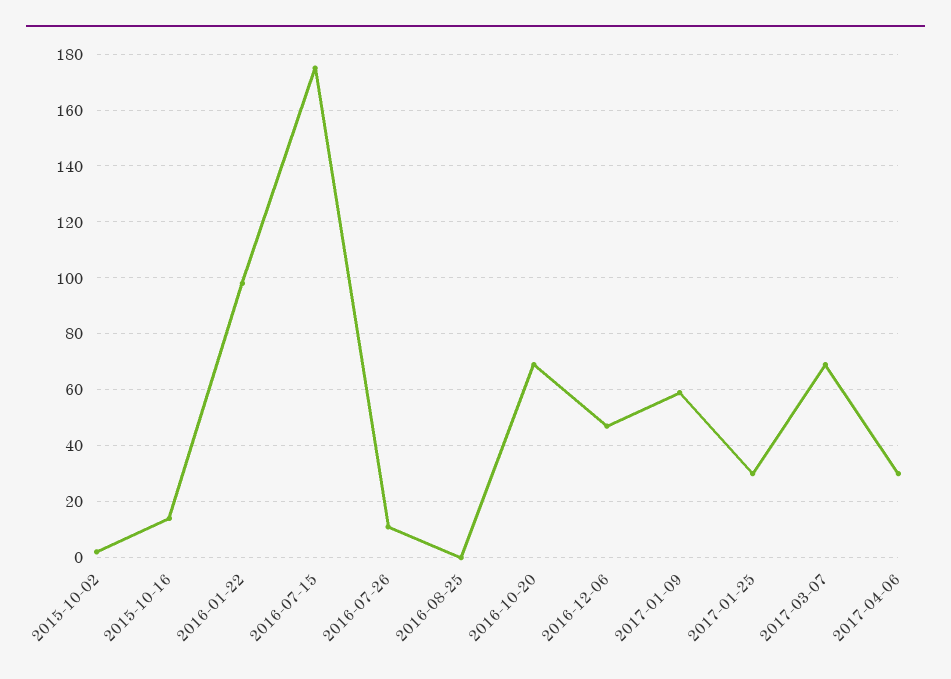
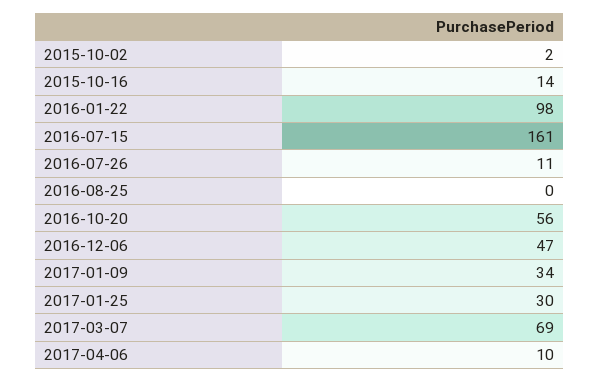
2016-07-15: 175 -> 161
2016-10-20: 70 -> 56
2017-01-09: 60 -> 34
2017-04-06: 30 -> 10

